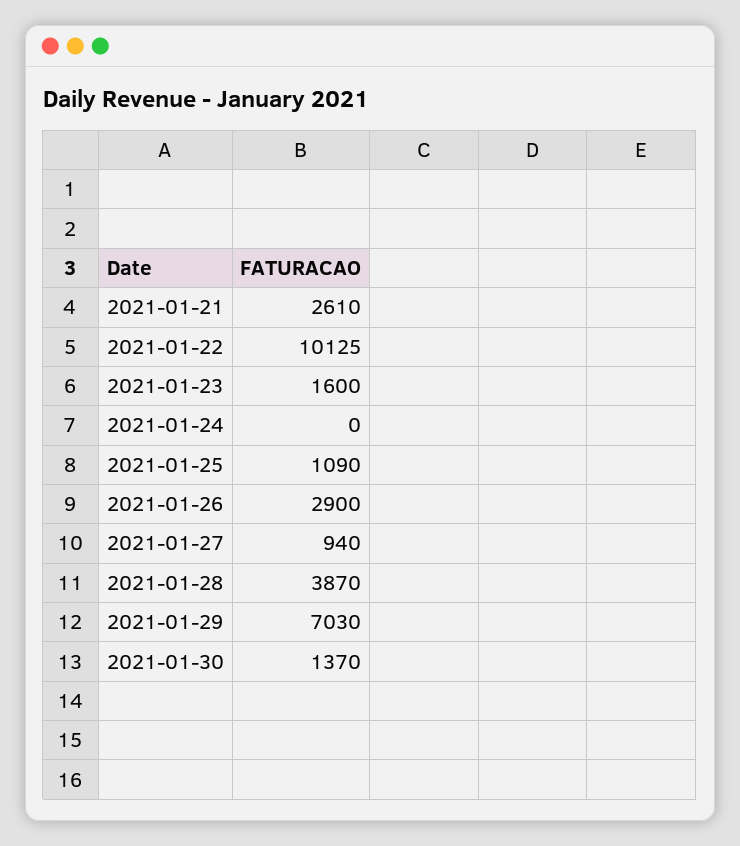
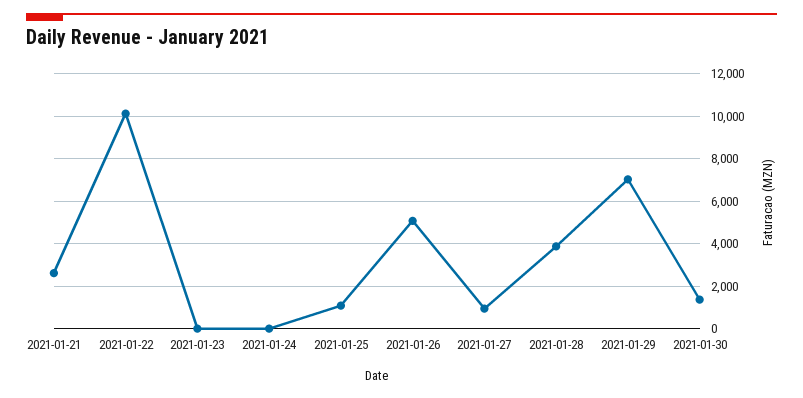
2021-01-23: 1600 -> 0
2021-01-26: 2900 -> 5000

